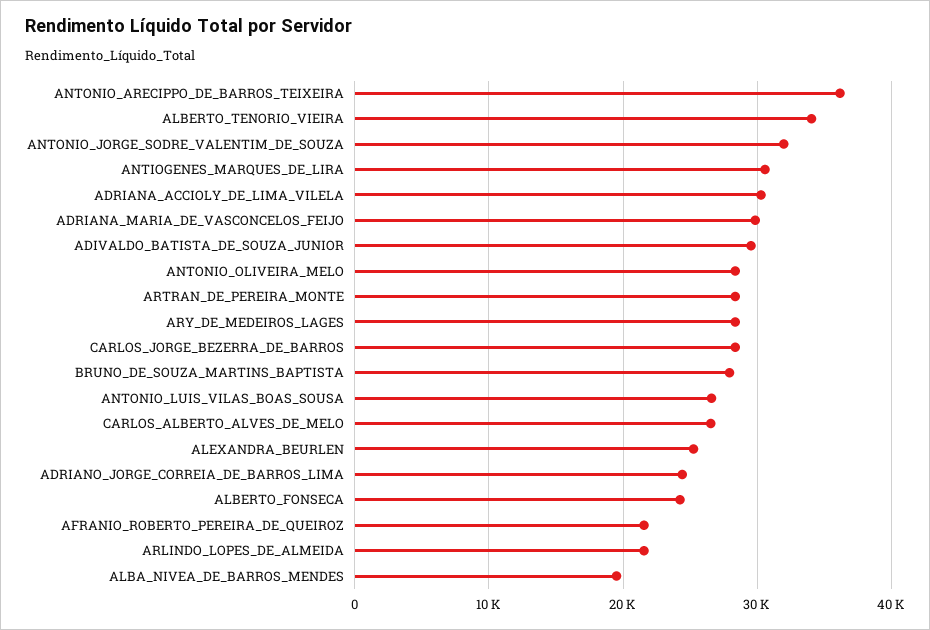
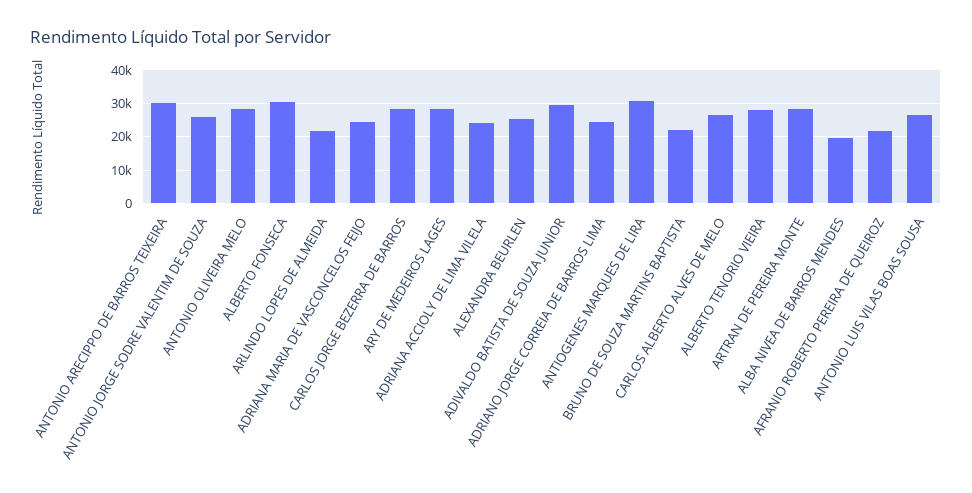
ANTONIO_ARECIPPO_DE_BARROS_TEIXEIRA: 36000 -> 30000
ALBERTO_TENORIO_VIEIRA: 34000 -> 28000
ANTONIO_JORGE_SODRE_VALENTIM_DE_SOUZA: 32000 -> 26000
ADRIANA_ACCIOLY_DE_LIMA_VILELA: 30000 -> 24000
ADRIANA_MARIA_DE_VASCONCELOS_FEIJO: 30000 -> 24000
BRUNO_DE_SOUZA_MARTINS_BAPTISTA: 28000 -> 22000
ALBERTO_FONSECA: 24000 -> 30000

